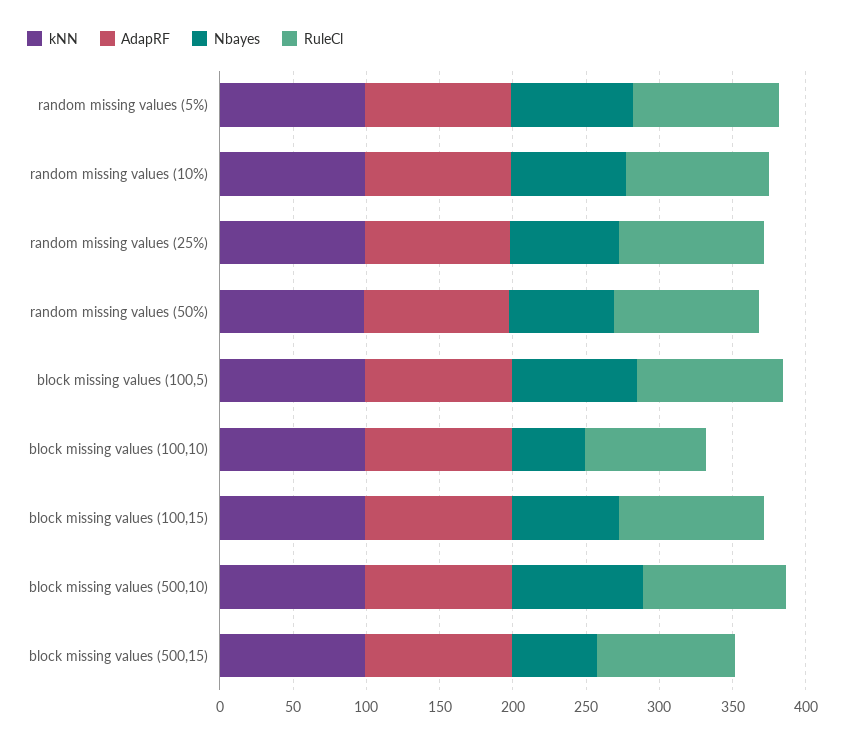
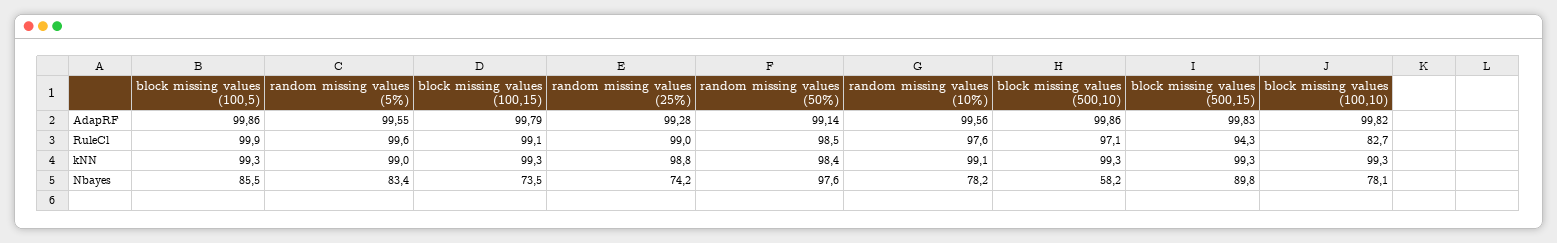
Nbayes, random missing values (50%): 70 -> 97.6
Nbayes, block missing values (100,10): 50 -> 78.1
Nbayes, block missing values (500,10): 90 -> 58.2
Nbayes, block missing values (500,15): 60 -> 89.8

